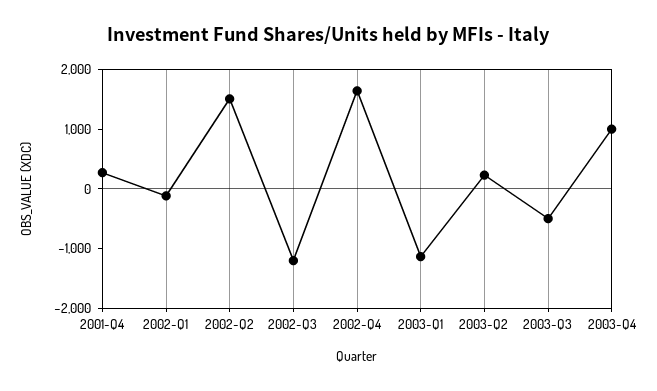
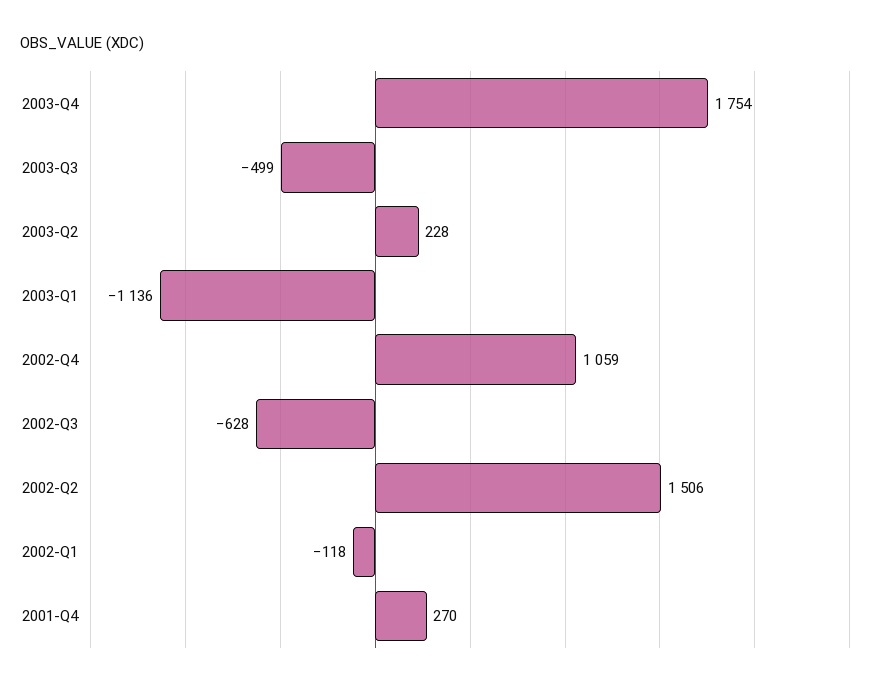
2002-Q3: -1200 -> -628
2002-Q4: 1600 -> 1059
2003-Q4: 1000 -> 1754

